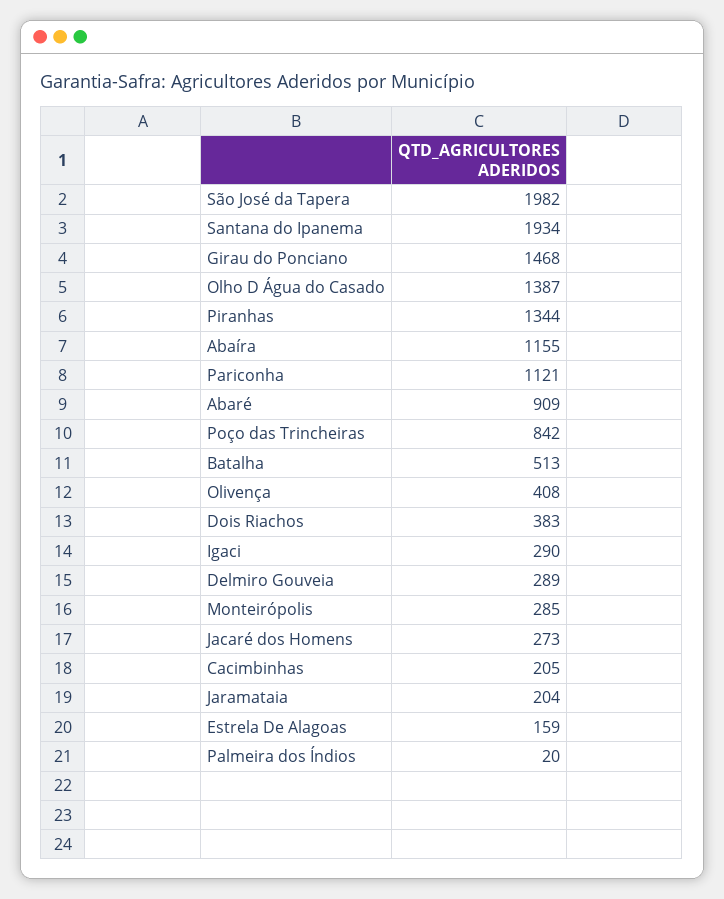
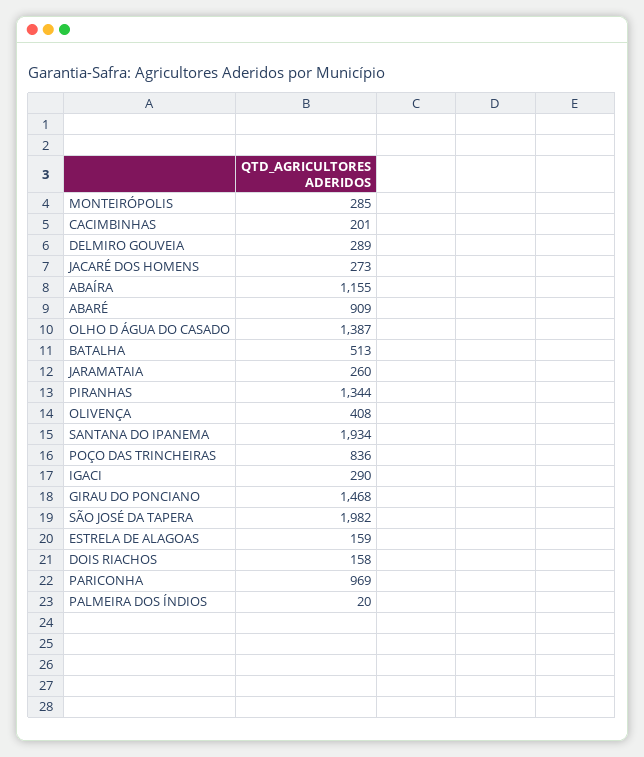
Pariconha: 1121 -> 969
Poço das Trincheiras: 842 -> 836
Dois Riachos: 383 -> 158
Cacimbinhas: 205 -> 201
Jaramataia: 204 -> 260

